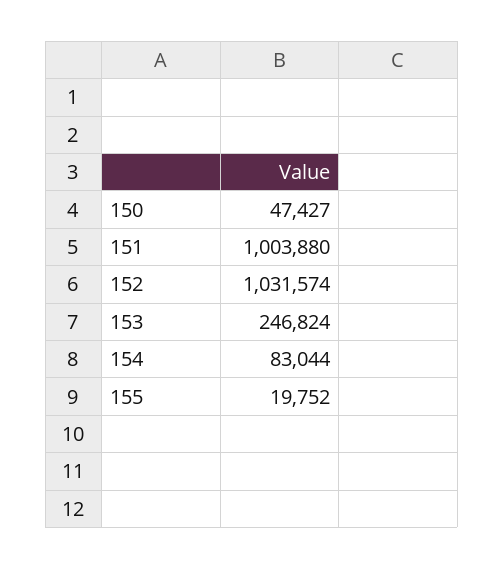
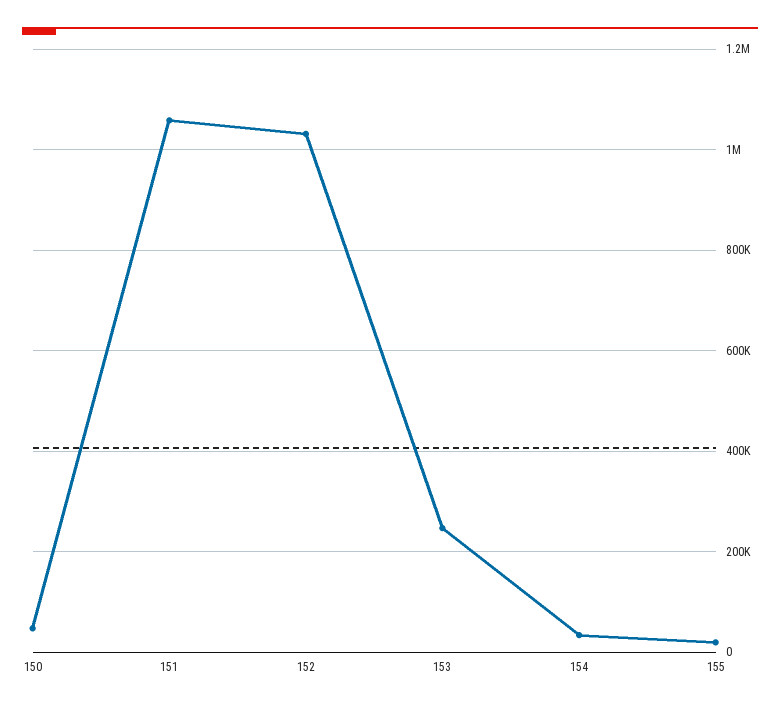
151: 1003880 -> 1060000
154: 83044 -> 40000

